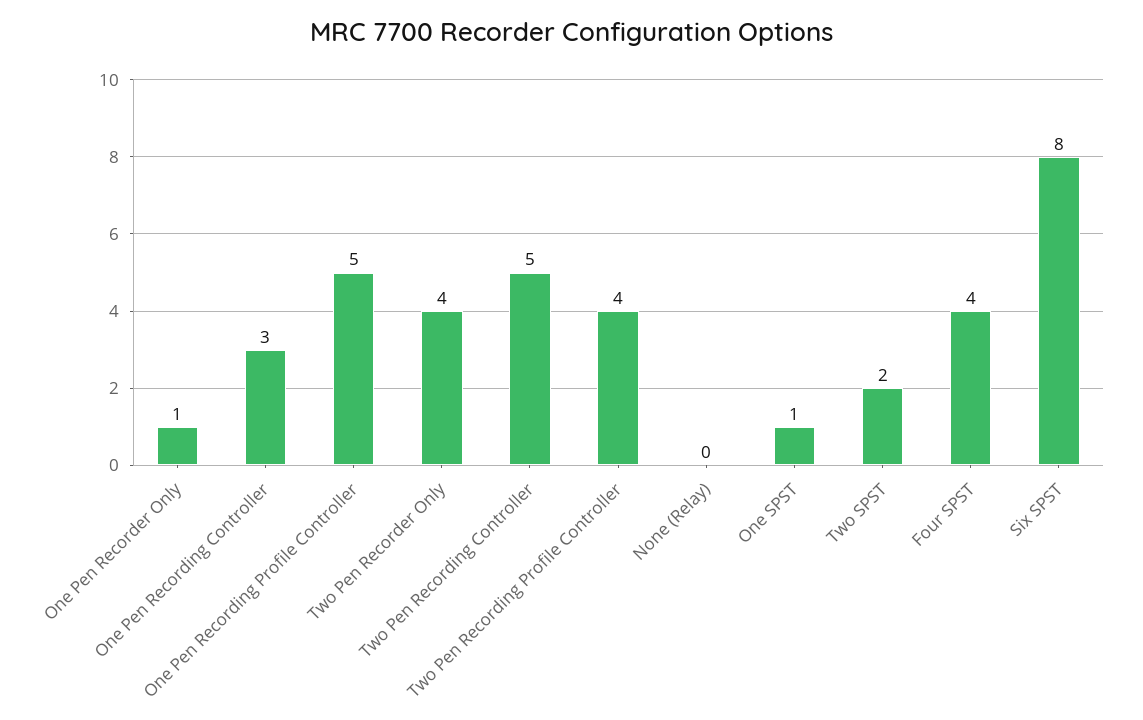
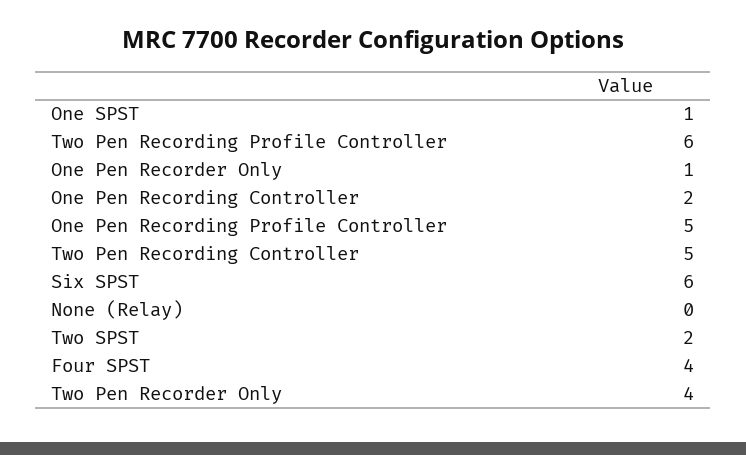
One Pen Recording Controller: 3 -> 2
Two Pen Recording Profile Controller: 4 -> 6
Six SPST: 8 -> 6

